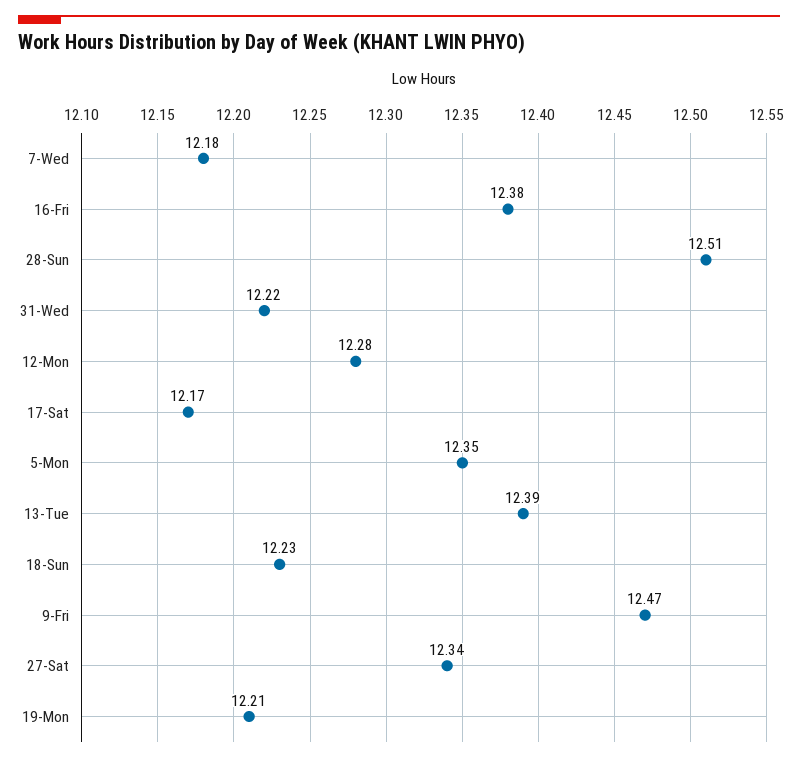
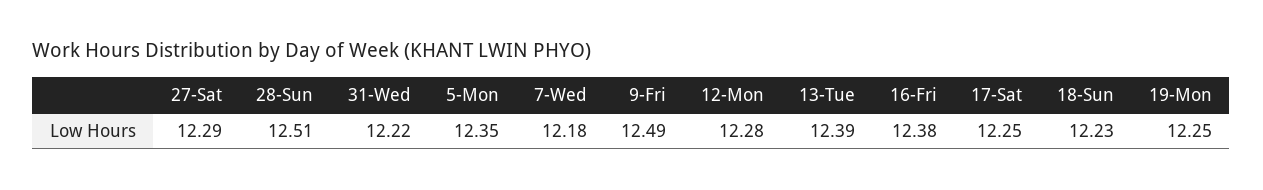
17-Sat: 12.17 -> 12.25
9-Fri: 12.47 -> 12.49
27-Sat: 12.34 -> 12.29
19-Mon: 12.21 -> 12.25

